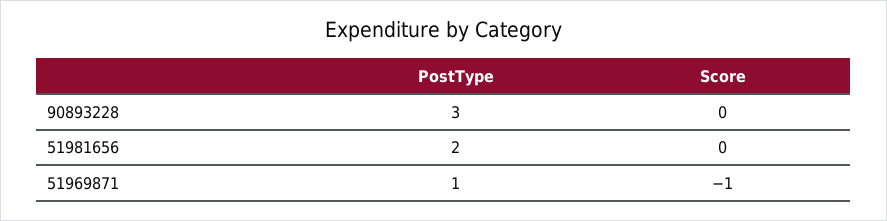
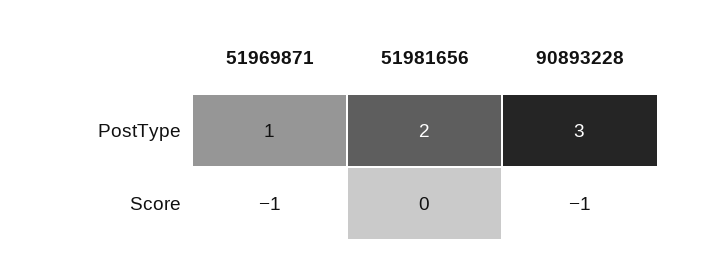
Score, 90893228: 0 -> -1

